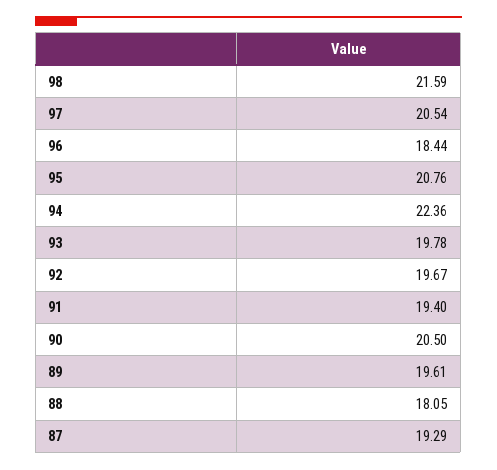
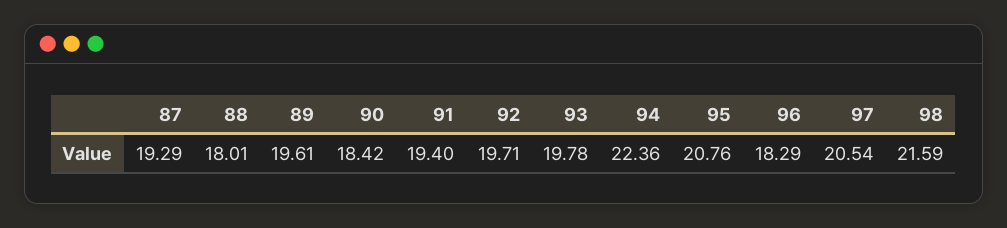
96: 18.44 -> 18.29
92: 19.67 -> 19.71
90: 20.5 -> 18.42
88: 18.05 -> 18.01

